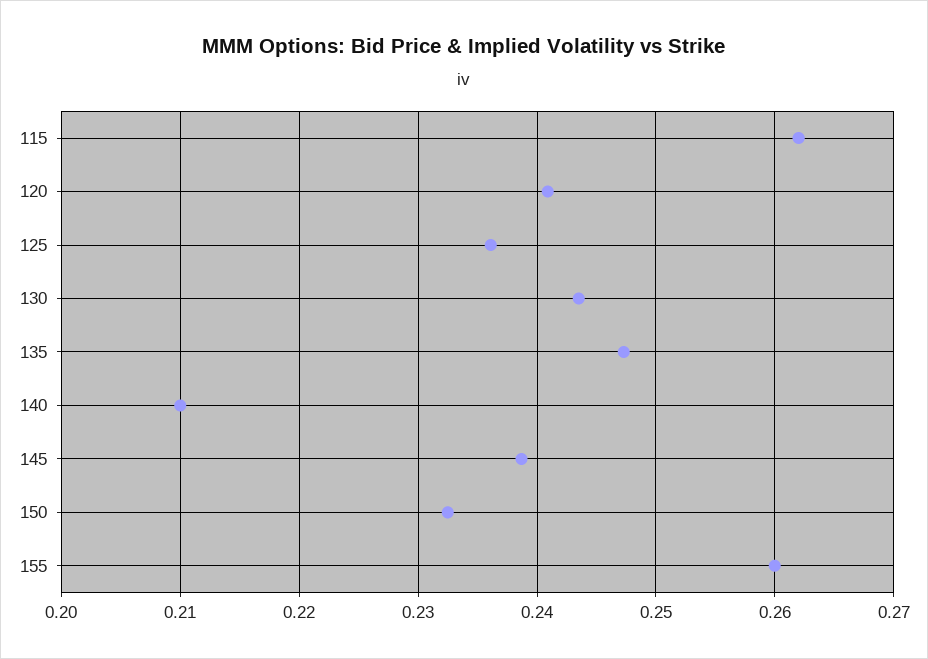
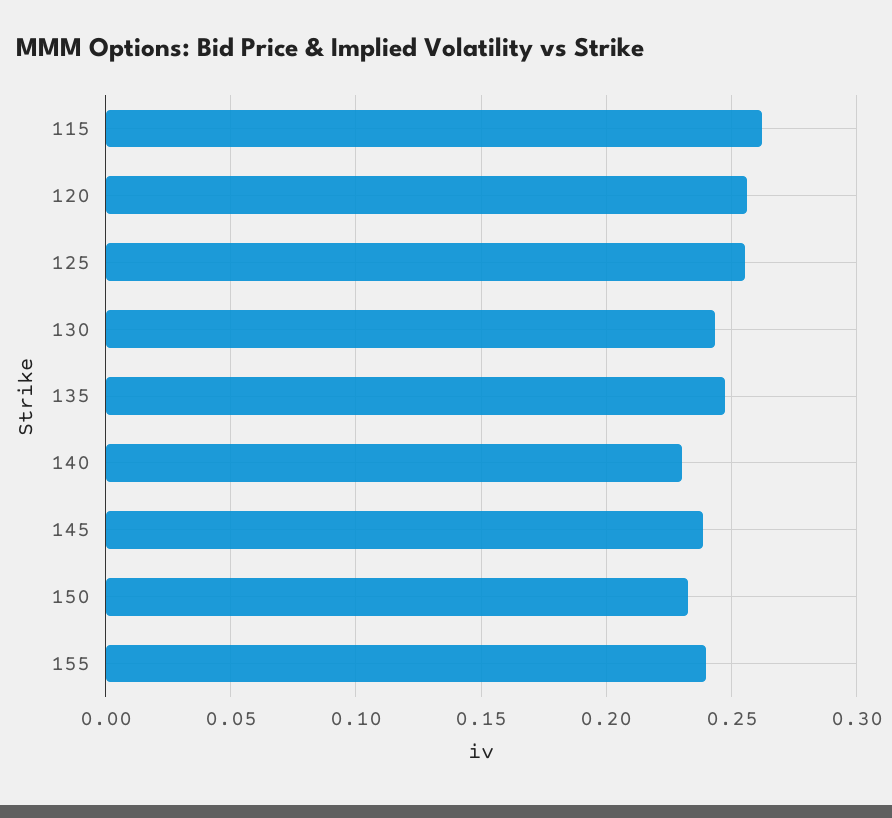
120: 0.241 -> 0.255
125: 0.236 -> 0.255
140: 0.21 -> 0.23
155: 0.26 -> 0.24

